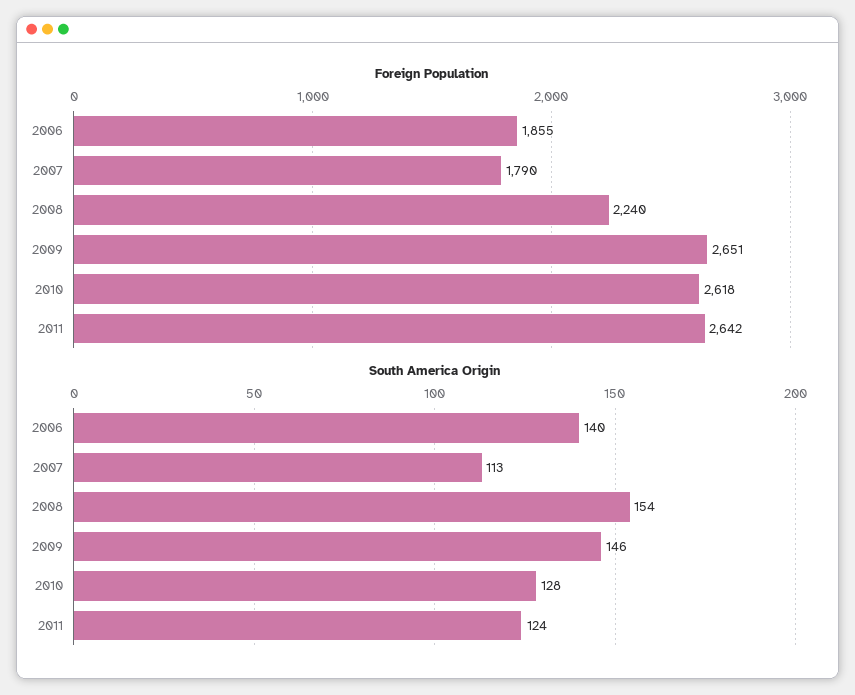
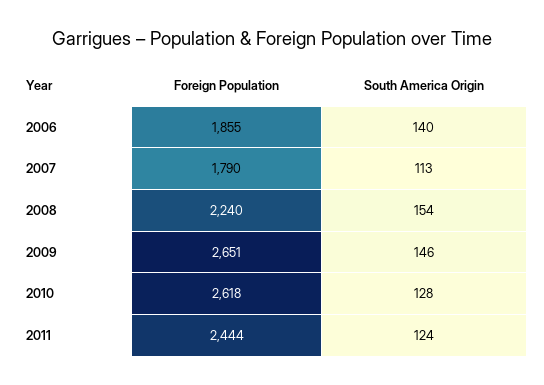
Foreign Population, 2011: 2642 -> 2444

